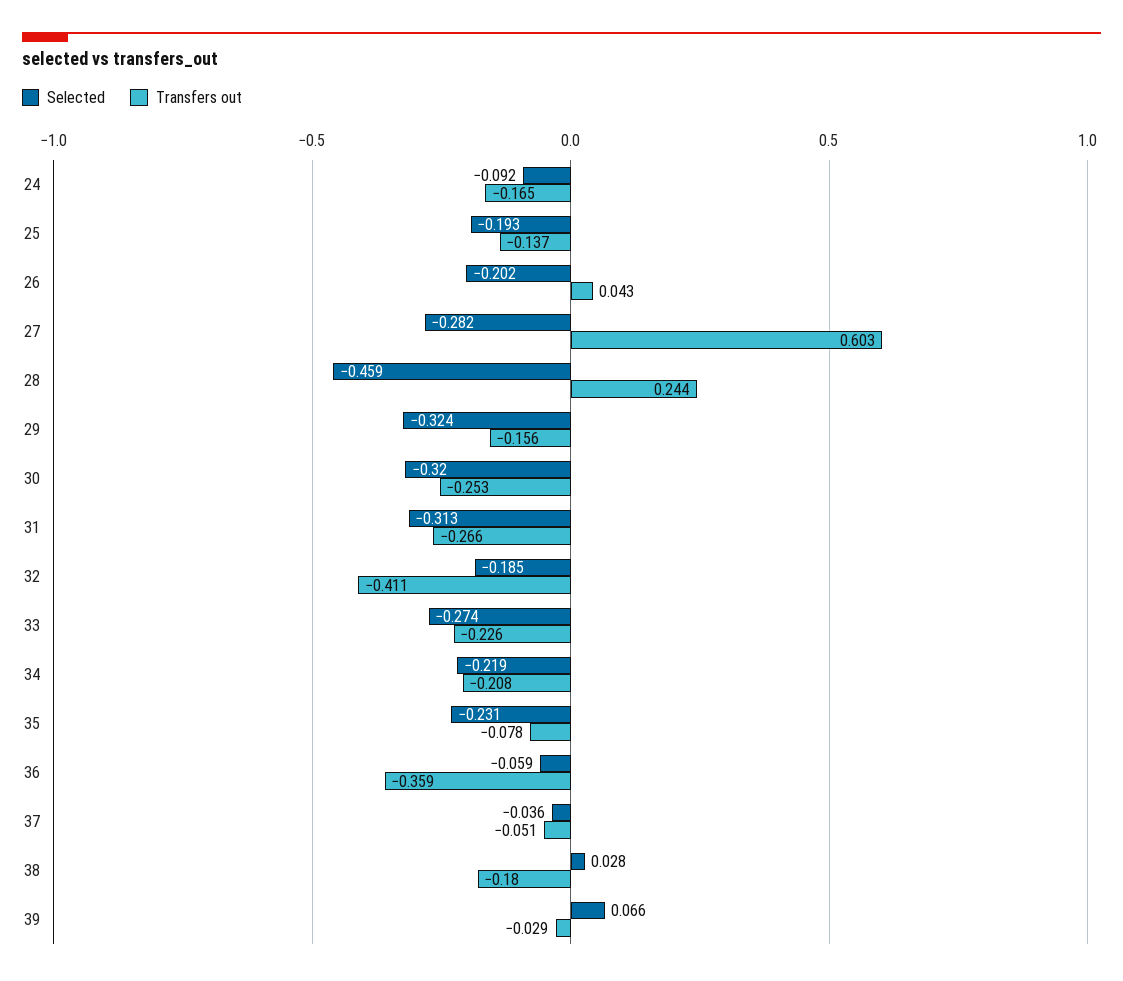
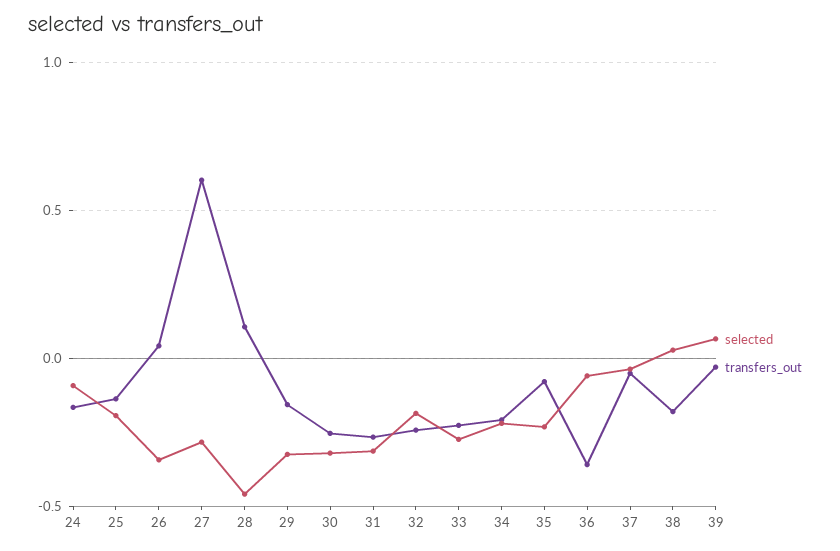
Selected, 26: -0.202 -> -0.35
Transfers out, 28: 0.244 -> 0.1
Transfers out, 32: -0.411 -> -0.25

